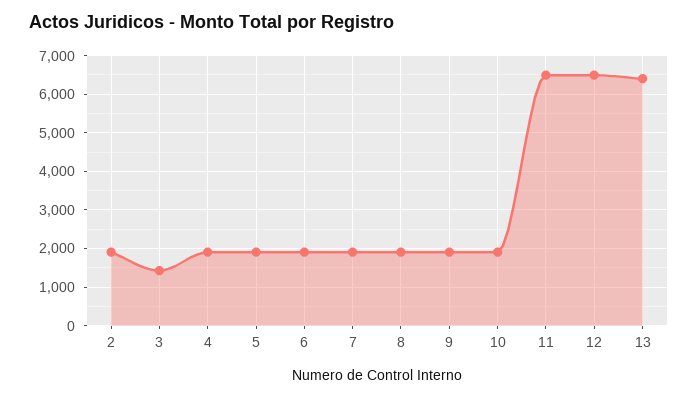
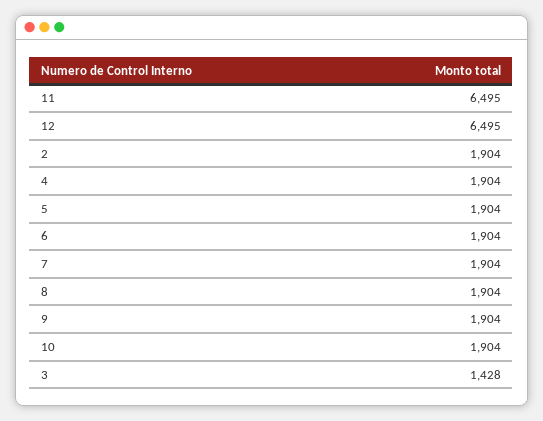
13: 6400 -> none

